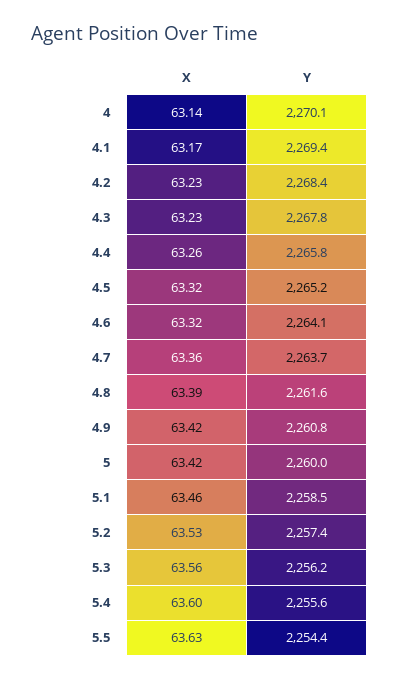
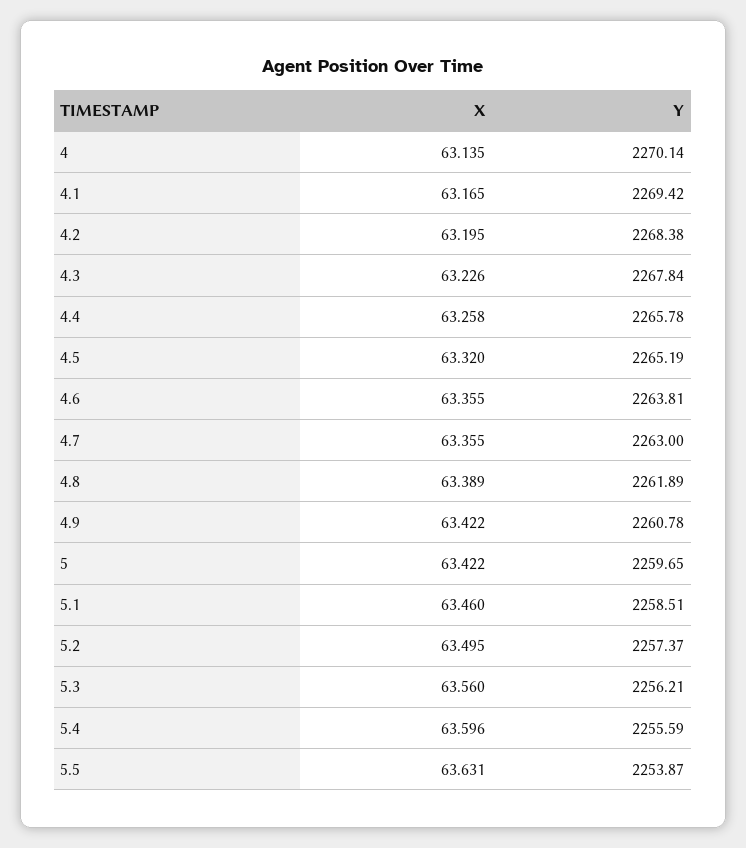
X, 4.2: 63.23 -> 63.195
X, 4.6: 63.32 -> 63.355
Y, 4.6: 2264.1 -> 2263.81
Y, 4.7: 2263.7 -> 2263
Y, 4.8: 2261.6 -> 2261.89
Y, 5: 2260 -> 2259.65
X, 5.2: 63.53 -> 63.495
Y, 5.5: 2254.4 -> 2253.87

